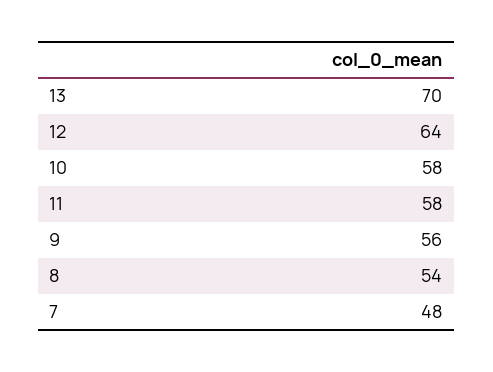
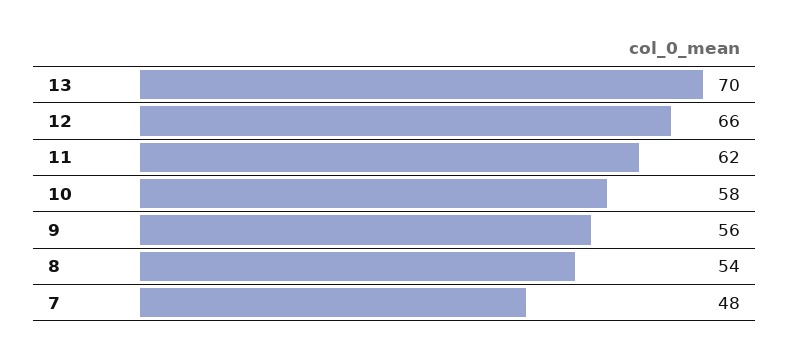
12: 64 -> 66
11: 58 -> 62

